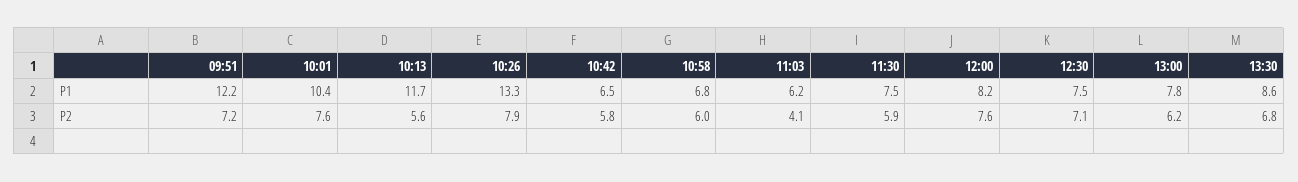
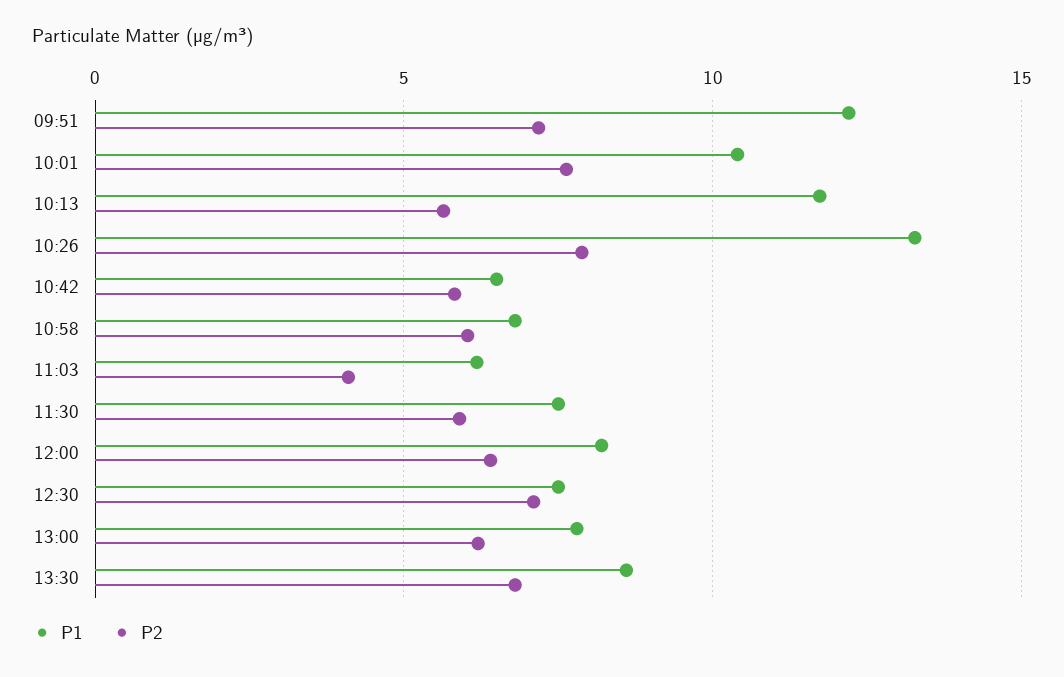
P2, 12:00: 7.6 -> 6.5

